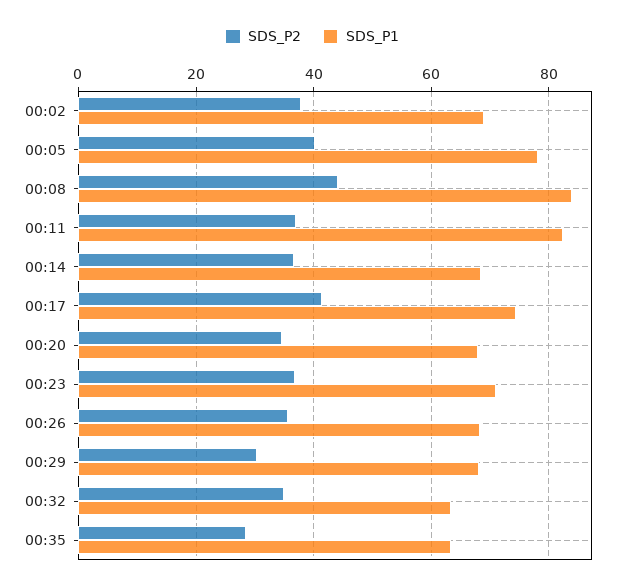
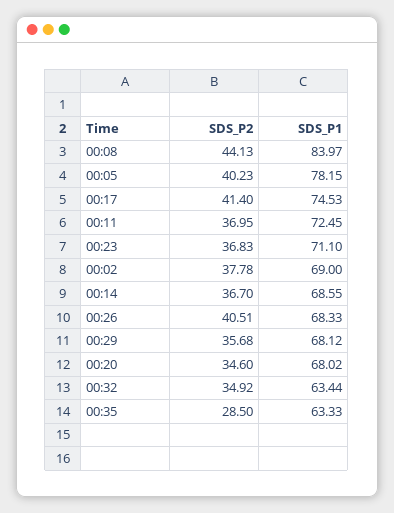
SDS_P1, 00:11: 82 -> 72.45
SDS_P2, 00:26: 36 -> 40.51
SDS_P2, 00:29: 30 -> 35.68

